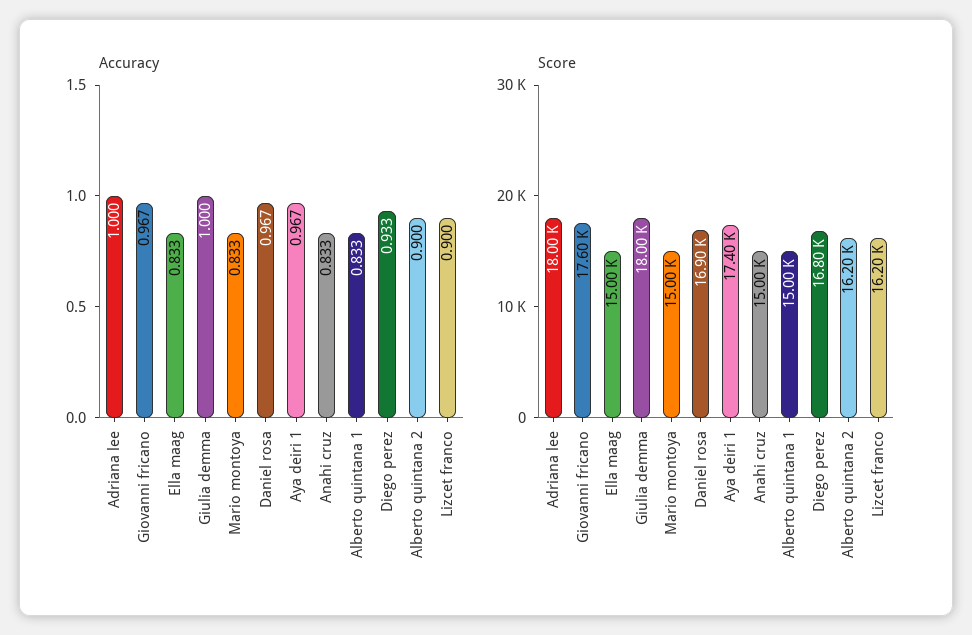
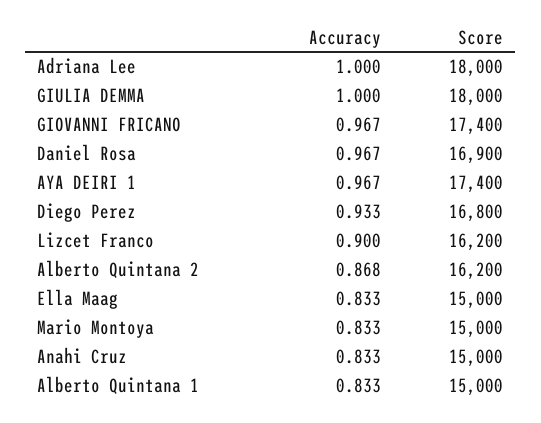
Accuracy, Alberto quintana 2: 0.9 -> 0.868
Score, Giovanni fricano: 17600 -> 17400

